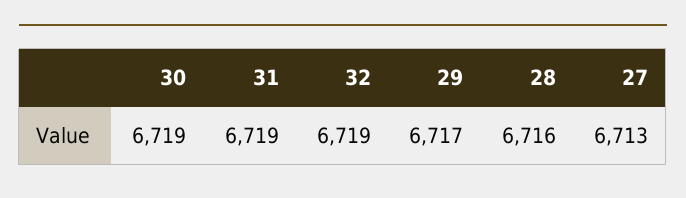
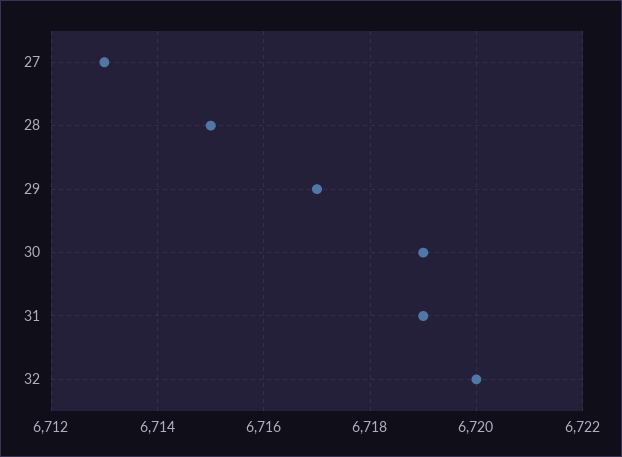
32: 6719 -> 6720
28: 6716 -> 6715

